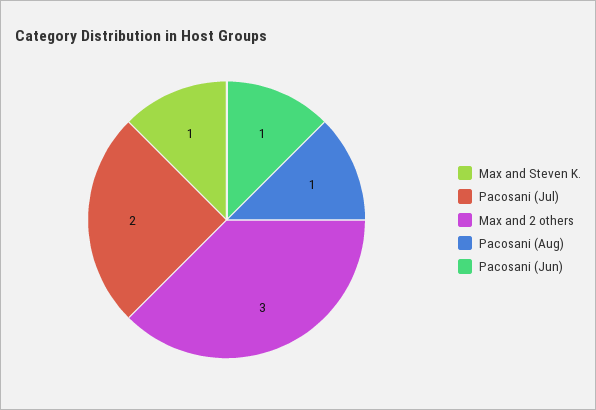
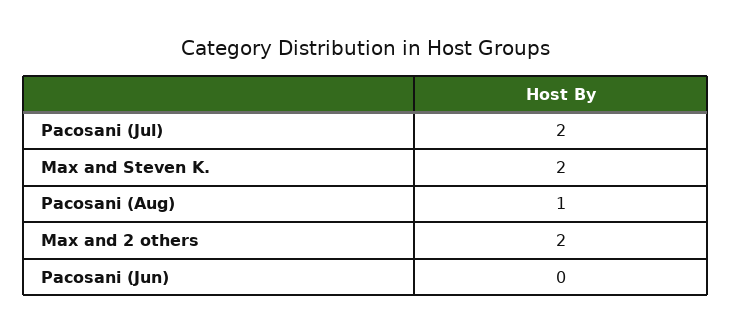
Max and Steven K.: 1 -> 2
Max and 2 others: 3 -> 2
Pacosani (Jun): 1 -> 0

